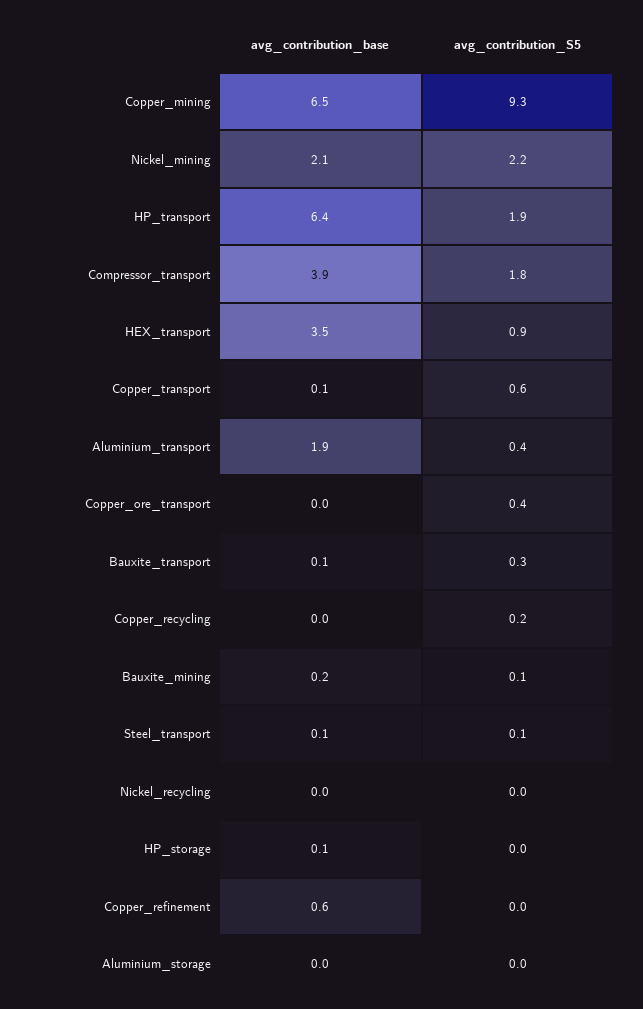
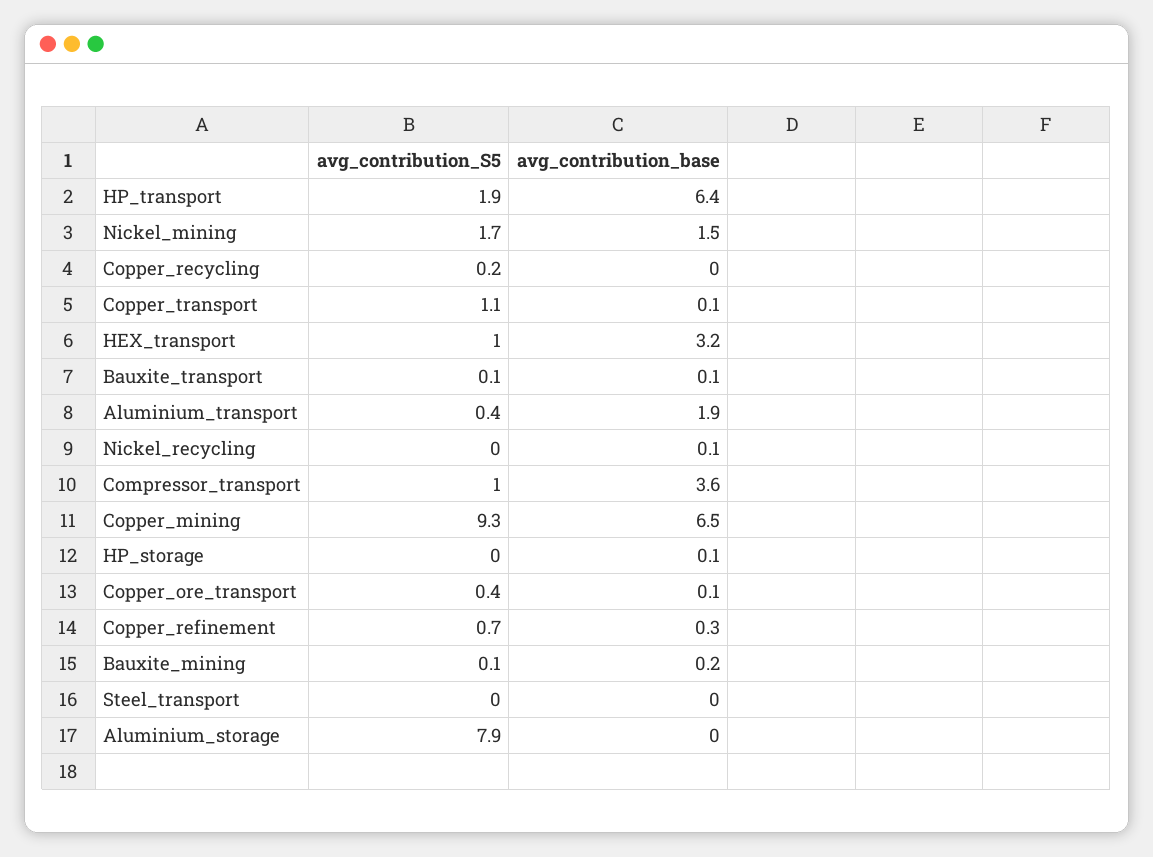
avg_contribution_base, Nickel_mining: 2.1 -> 1.5
avg_contribution_S5, Nickel_mining: 2.2 -> 1.7
avg_contribution_base, Compressor_transport: 3.9 -> 3.6
avg_contribution_S5, Compressor_transport: 1.8 -> 1
avg_contribution_base, HEX_transport: 3.5 -> 3.2
avg_contribution_S5, HEX_transport: 0.9 -> 1
avg_contribution_S5, Copper_transport: 0.6 -> 1.1
avg_contribution_base, Copper_ore_transport: 0 -> 0.1
avg_contribution_S5, Bauxite_transport: 0.3 -> 0.1
avg_contribution_base, Steel_transport: 0.1 -> 0
avg_contribution_S5, Steel_transport: 0.1 -> 0
avg_contribution_base, Nickel_recycling: 0 -> 0.1
avg_contribution_base, Copper_refinement: 0.6 -> 0.3
avg_contribution_S5, Copper_refinement: 0 -> 0.7
avg_contribution_S5, Aluminium_storage: 0 -> 7.9

